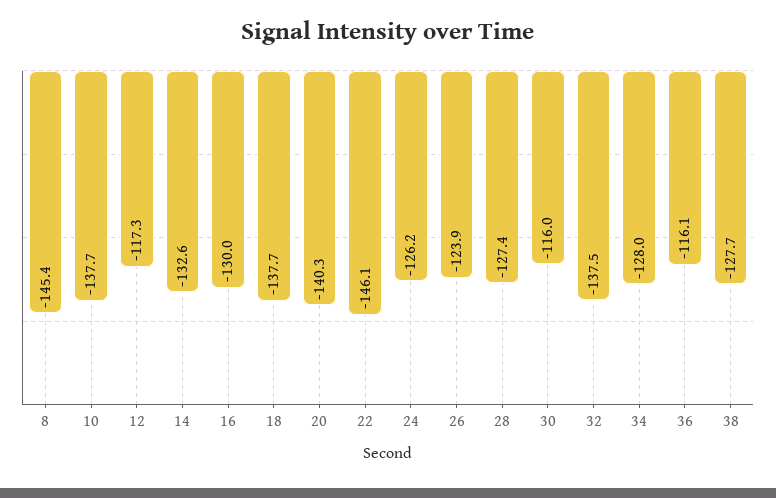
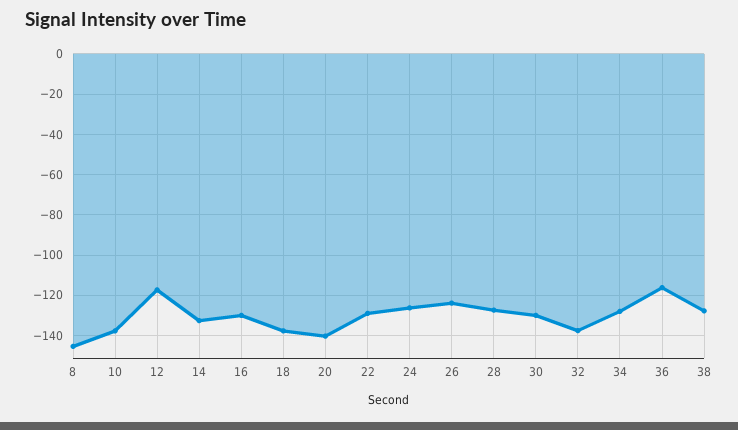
22: -146.1 -> -130
30: -116 -> -130

